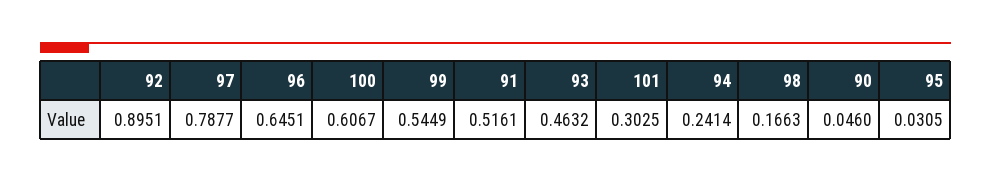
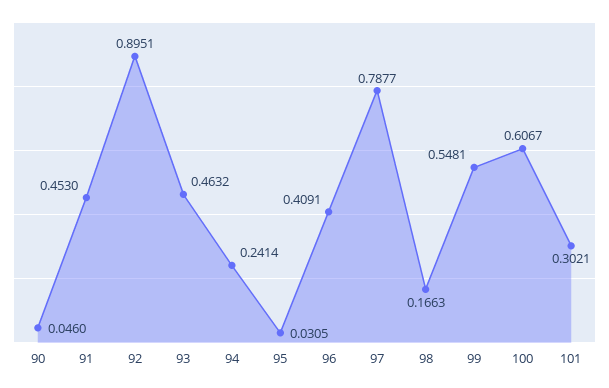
96: 0.6451 -> 0.4091
99: 0.5449 -> 0.5481
91: 0.5161 -> 0.453
101: 0.3025 -> 0.3021

